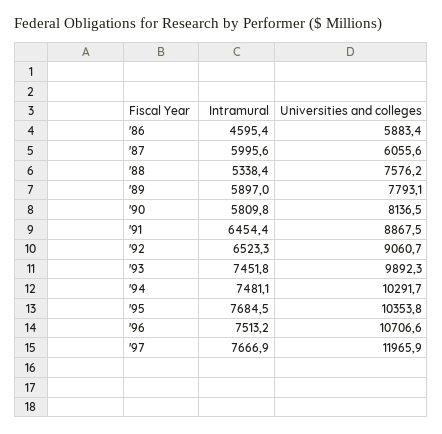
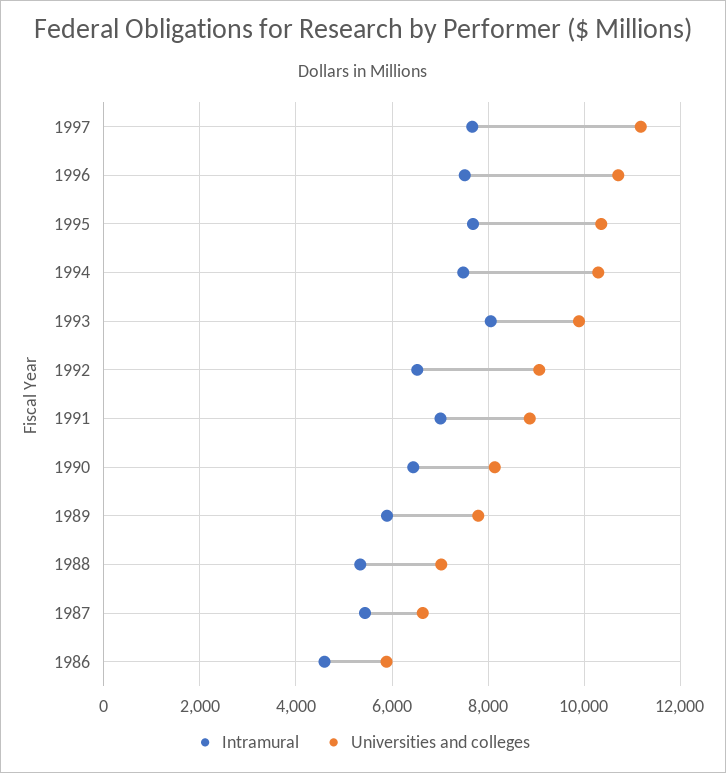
Intramural, '87: 5995.6 -> 5400
Universities and colleges, '87: 6055.6 -> 6600
Universities and colleges, '88: 7576.2 -> 7000
Intramural, '90: 5809.8 -> 6400
Intramural, '91: 6454.4 -> 7000
Intramural, '93: 7451.8 -> 8000
Universities and colleges, '97: 11965.9 -> 11200

